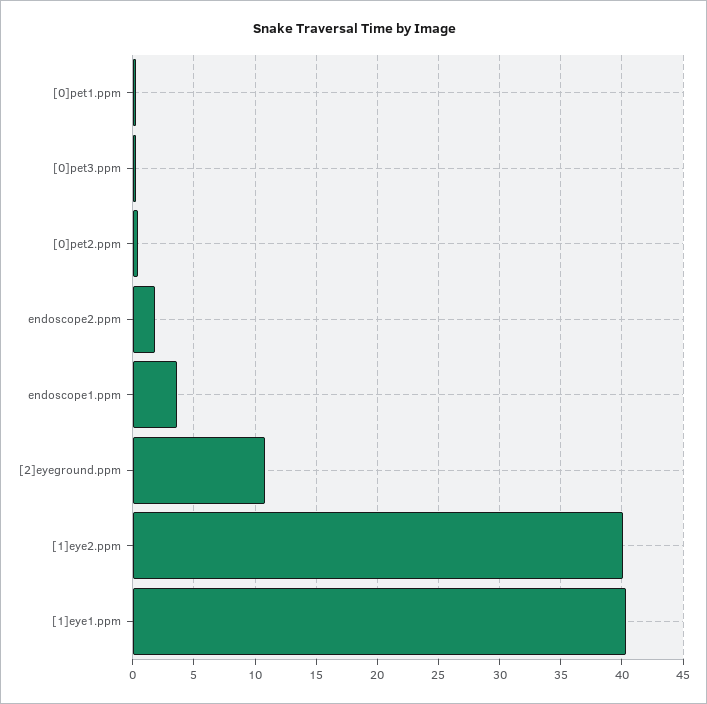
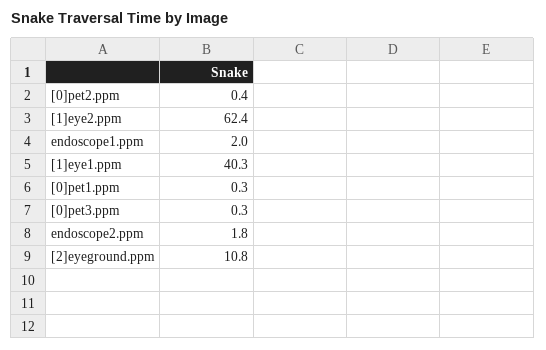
endoscope1.ppm: 3.5 -> 2
[1]eye2.ppm: 40 -> 62.4

